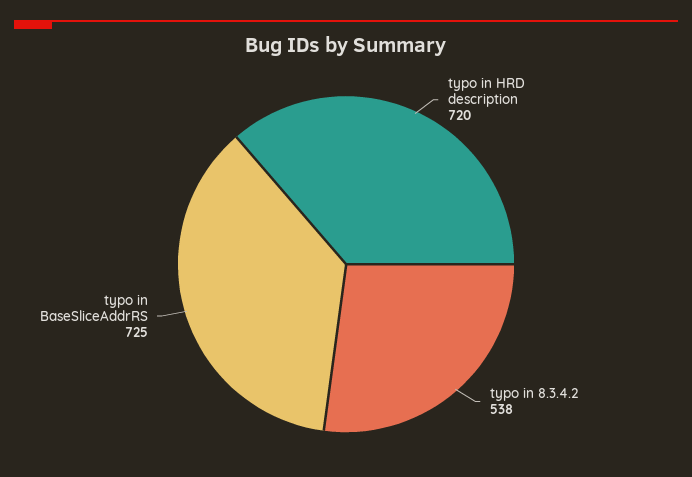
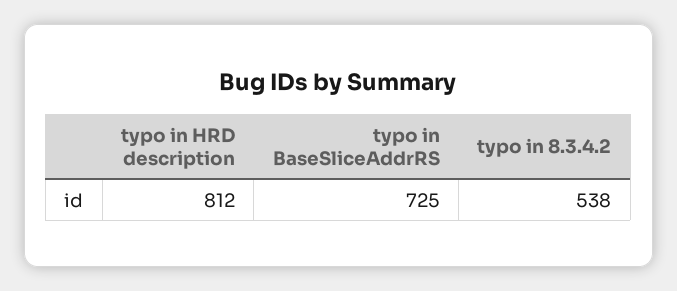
typo in HRD description: 720 -> 812

